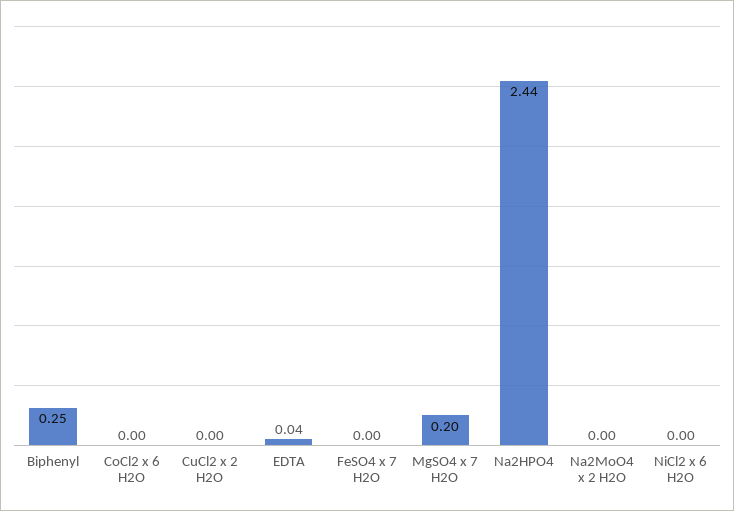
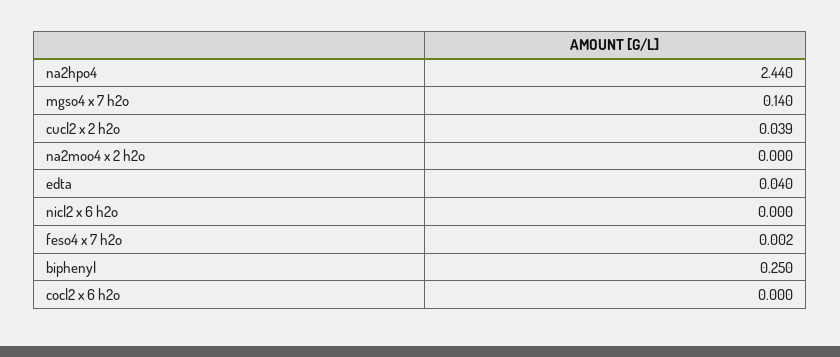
CuCl2 x 2 H2O: 0 -> 0.039
MgSO4 x 7 H2O: 0.2 -> 0.14

